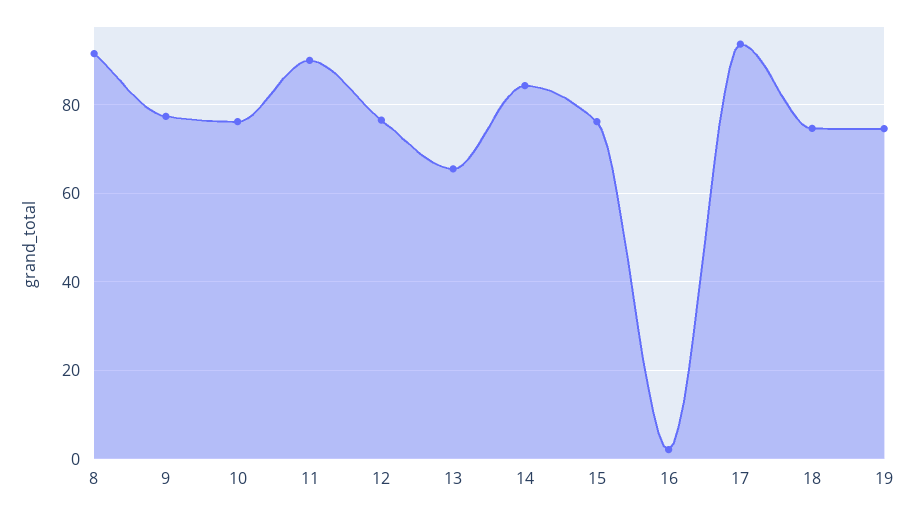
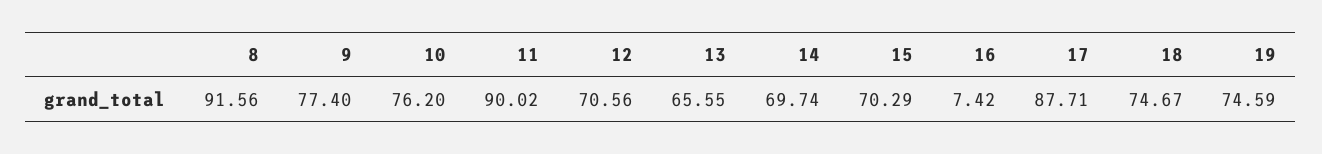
12: 76 -> 70.56
14: 84 -> 69.74
15: 76 -> 70.29
16: 2 -> 7.42
17: 94 -> 87.71

